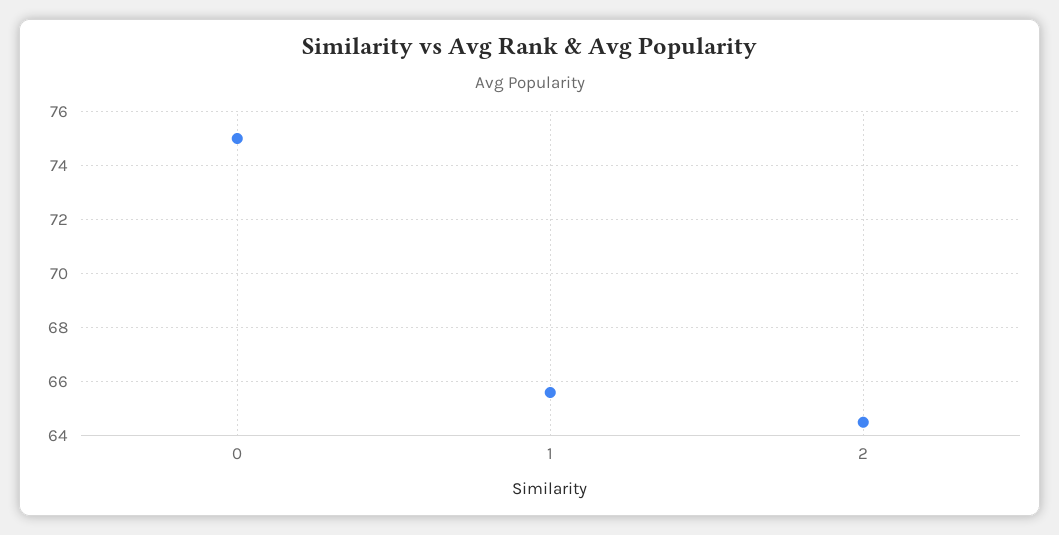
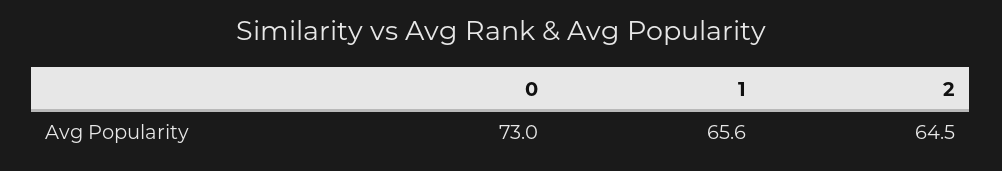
0: 75 -> 73

